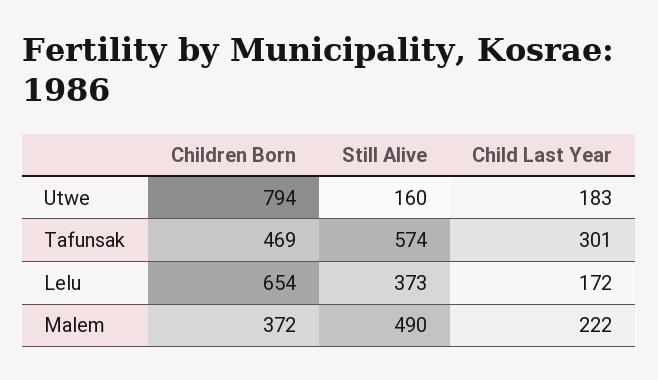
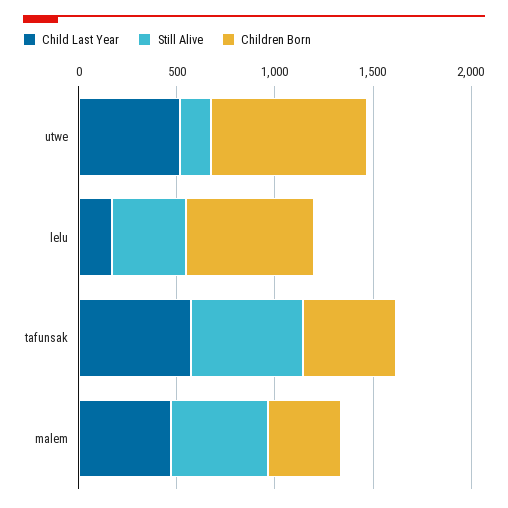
Child Last Year, Utwe: 183 -> 500
Child Last Year, Tafunsak: 301 -> 600
Child Last Year, Malem: 222 -> 500

